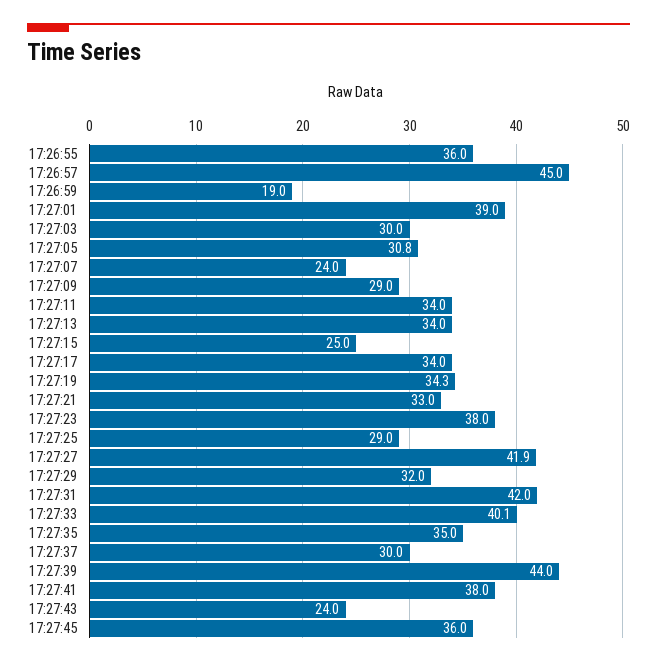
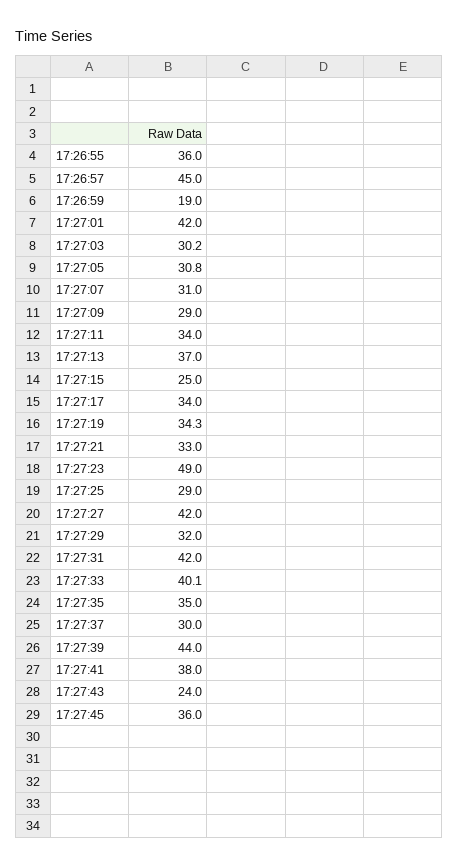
17:27:01: 39 -> 42
17:27:03: 30 -> 30.2
17:27:07: 24 -> 31
17:27:13: 34 -> 37
17:27:23: 38 -> 49
17:27:27: 41.9 -> 42

